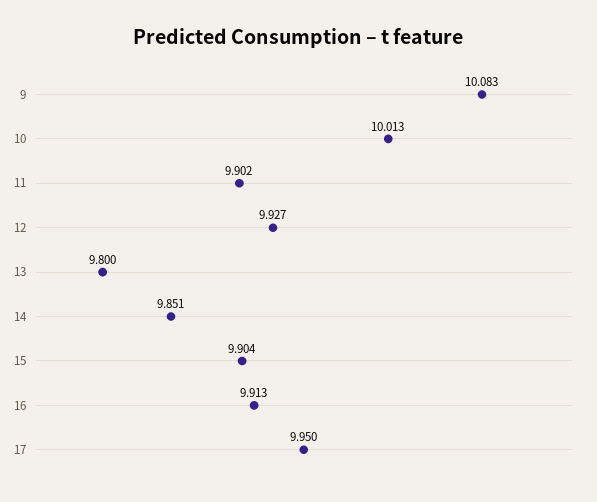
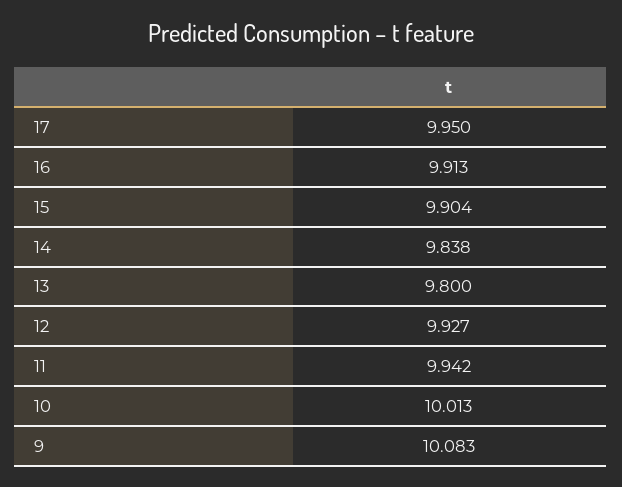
11: 9.902 -> 9.942
14: 9.851 -> 9.838

